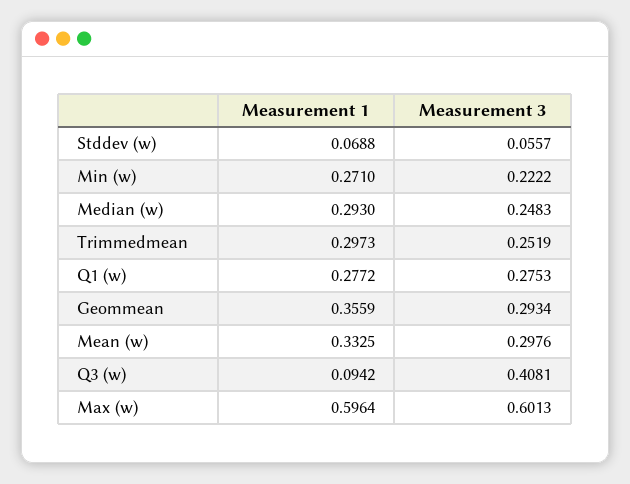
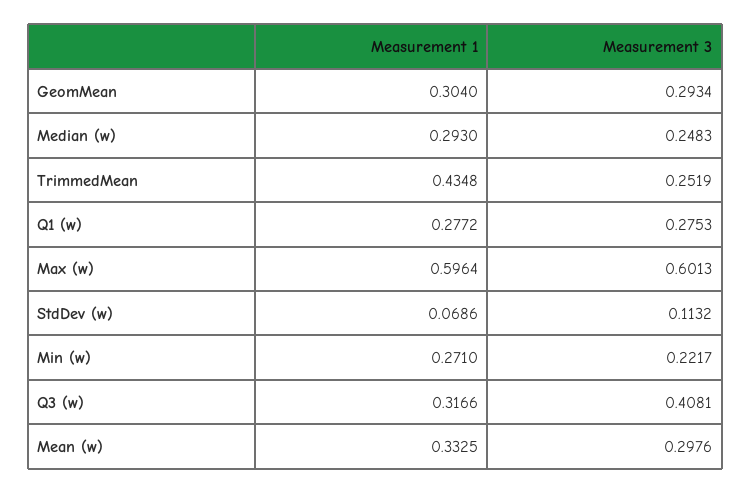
Measurement 1, Stddev (w): 0.0688 -> 0.0686
Measurement 3, Stddev (w): 0.0557 -> 0.1132
Measurement 3, Min (w): 0.2222 -> 0.2217
Measurement 1, Trimmedmean: 0.2973 -> 0.4348
Measurement 1, Geommean: 0.3559 -> 0.304
Measurement 1, Q3 (w): 0.0942 -> 0.3166

